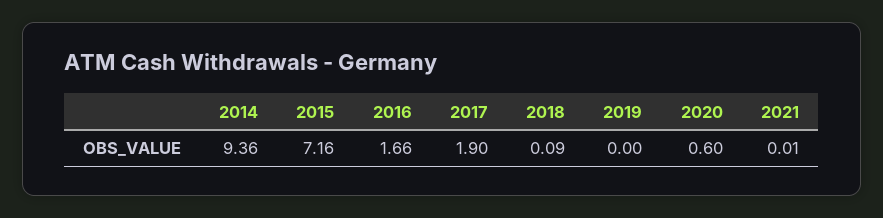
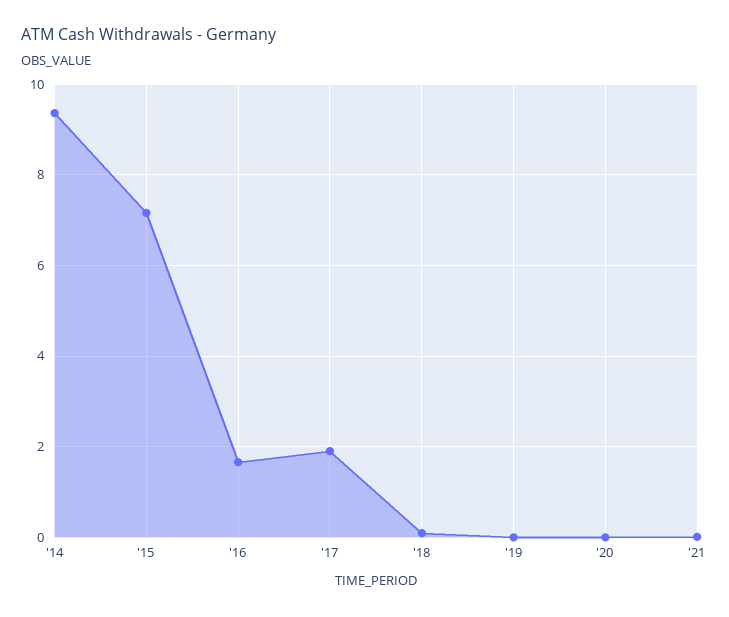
2020: 0.6 -> 0

